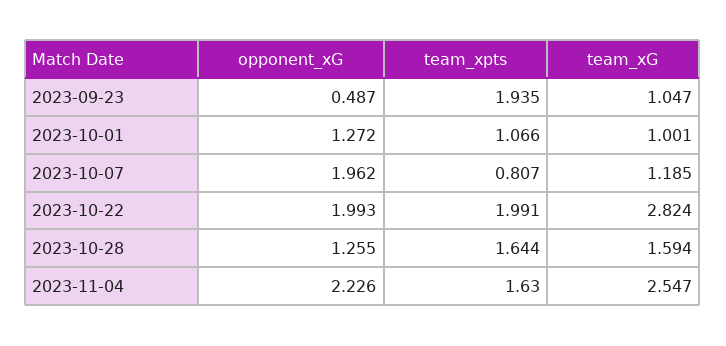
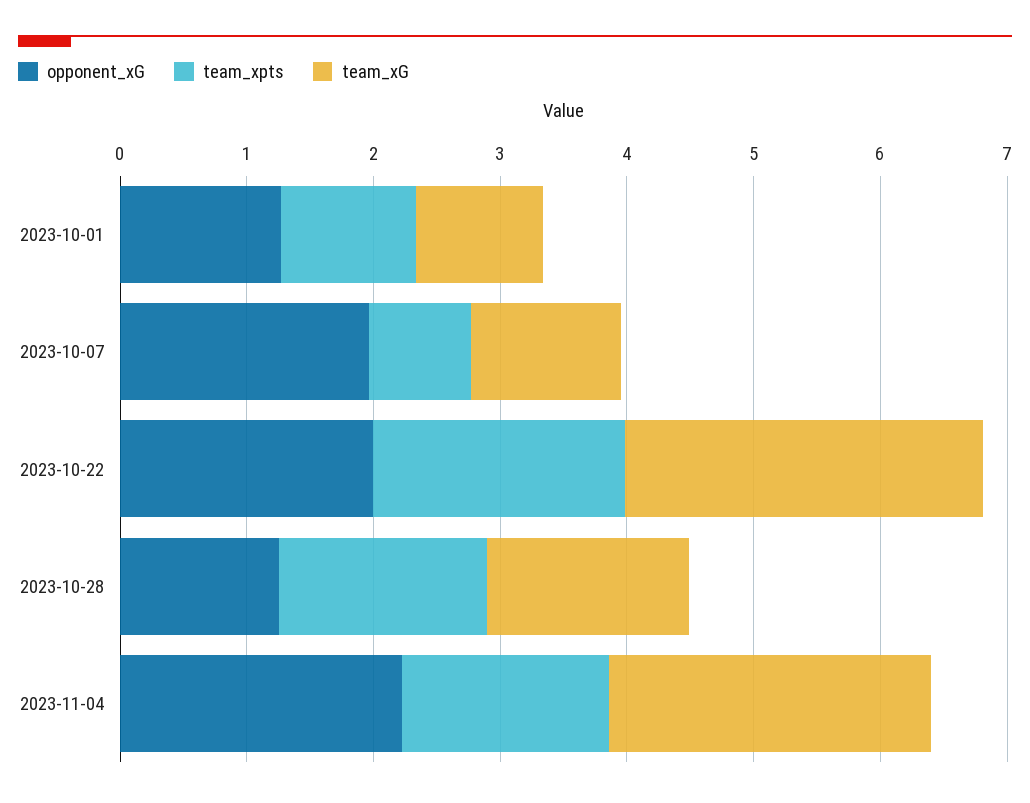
opponent_xG, 2023-09-23: 0.487 -> none
team_xpts, 2023-09-23: 1.935 -> none
team_xG, 2023-09-23: 1.047 -> none

